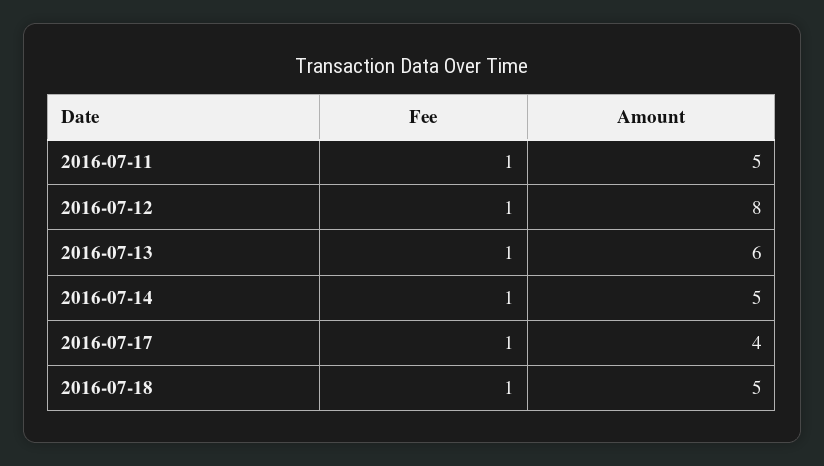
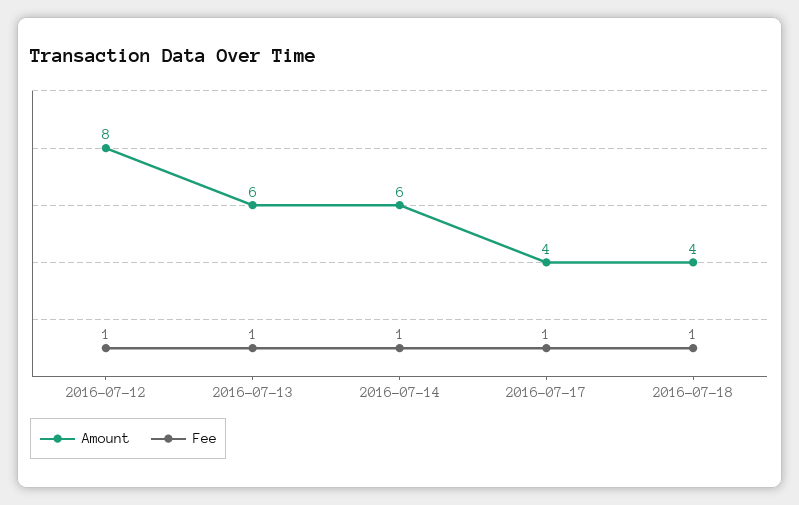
Fee, 2016-07-11: 1 -> none
Amount, 2016-07-11: 5 -> none
Amount, 2016-07-14: 5 -> 6
Amount, 2016-07-18: 5 -> 4

